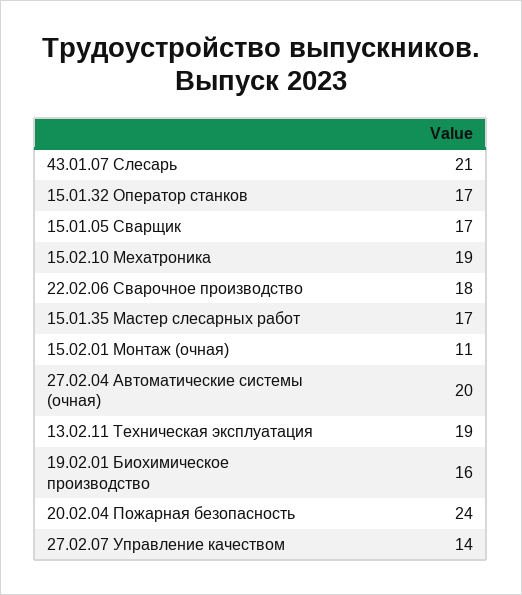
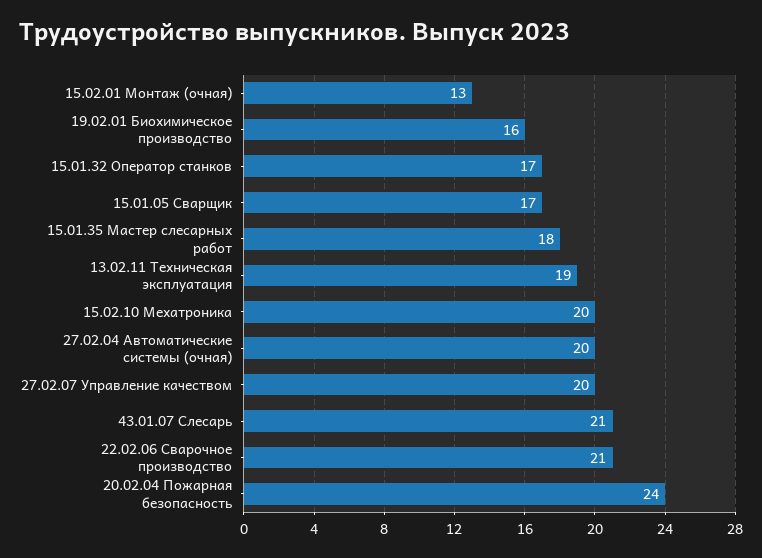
15.02.10 Мехатроника: 19 -> 20
22.02.06 Сварочное производство: 18 -> 21
15.01.35 Мастер слесарных работ: 17 -> 18
15.02.01 Монтаж (очная): 11 -> 13
27.02.07 Управление качеством: 14 -> 20

